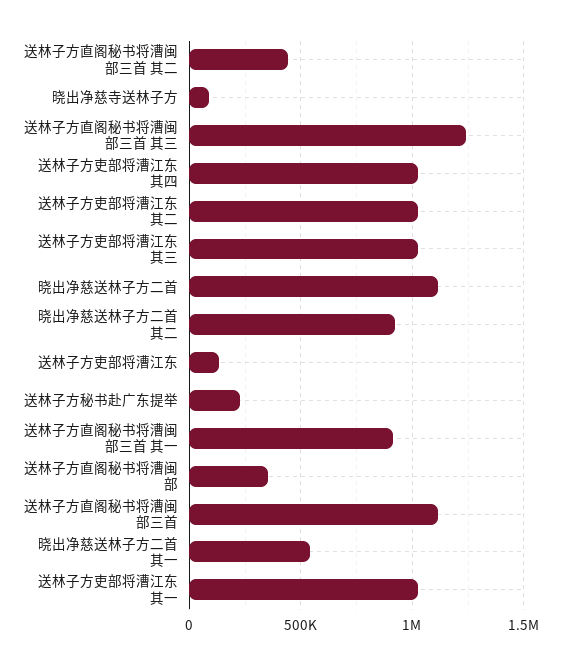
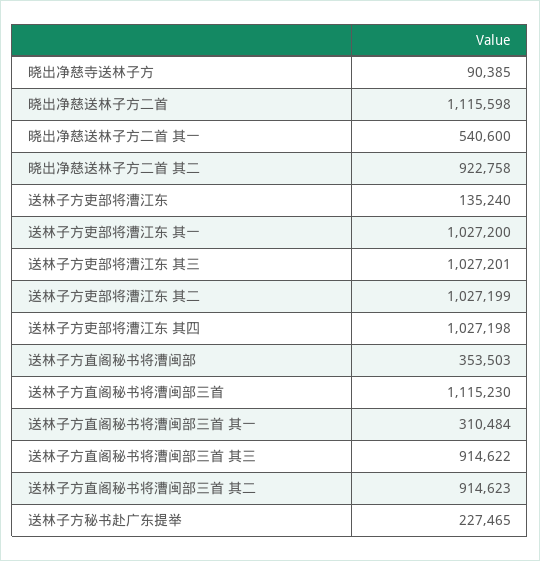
送林子方直阁秘书将漕闽部三首 其二: 450000 -> 914623
送林子方直阁秘书将漕闽部三首 其三: 1250000 -> 914622
送林子方直阁秘书将漕闽部三首 其一: 900000 -> 310484

